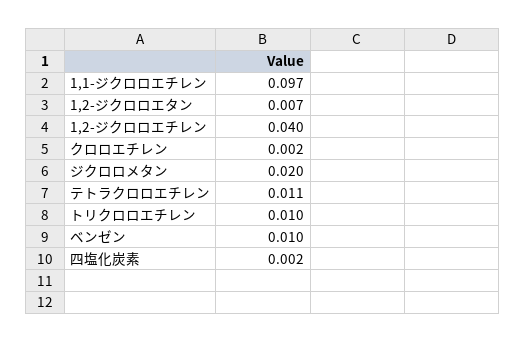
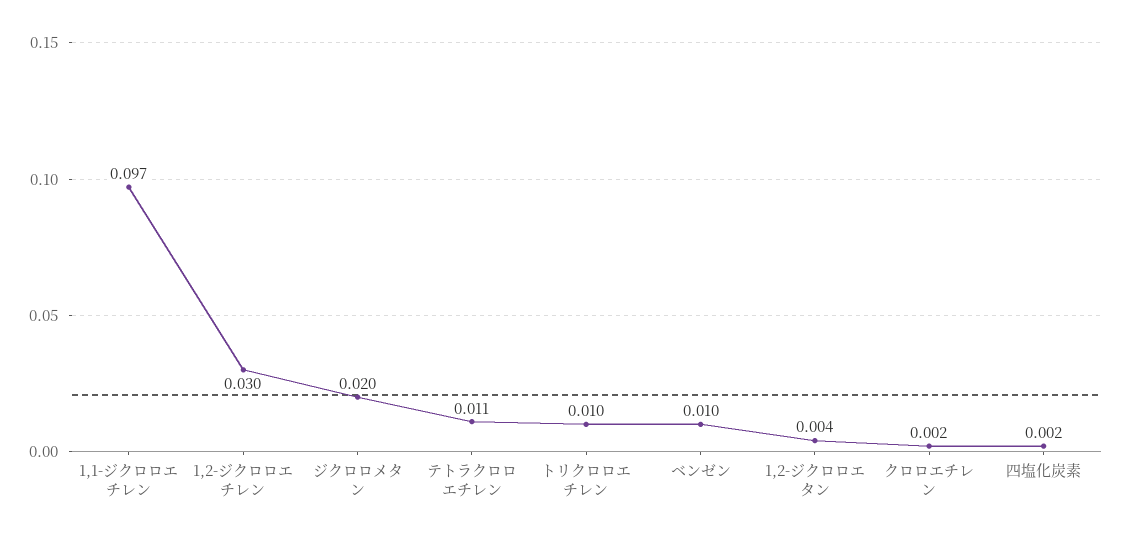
1,2-ジクロロエタン: 0.007 -> 0.004
1,2-ジクロロエチレン: 0.04 -> 0.03

